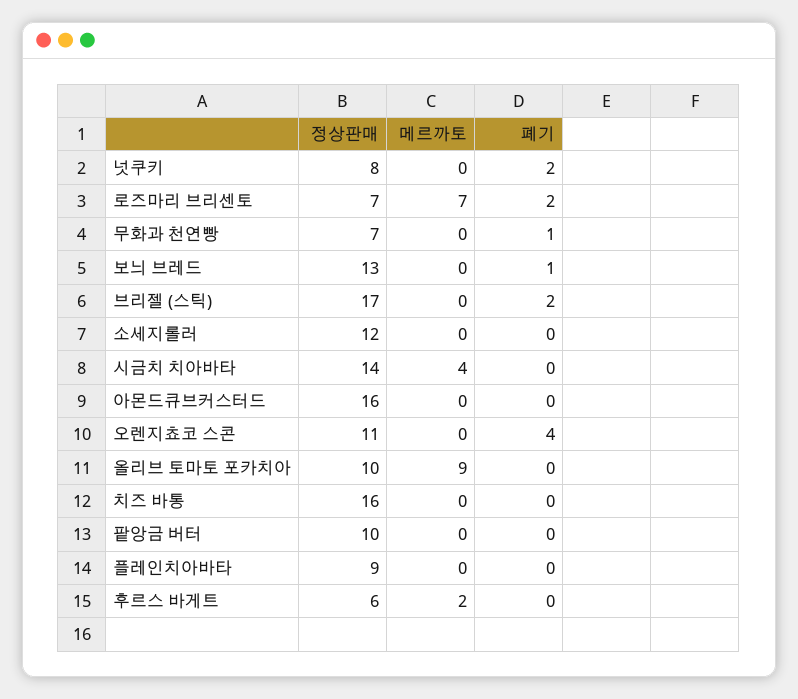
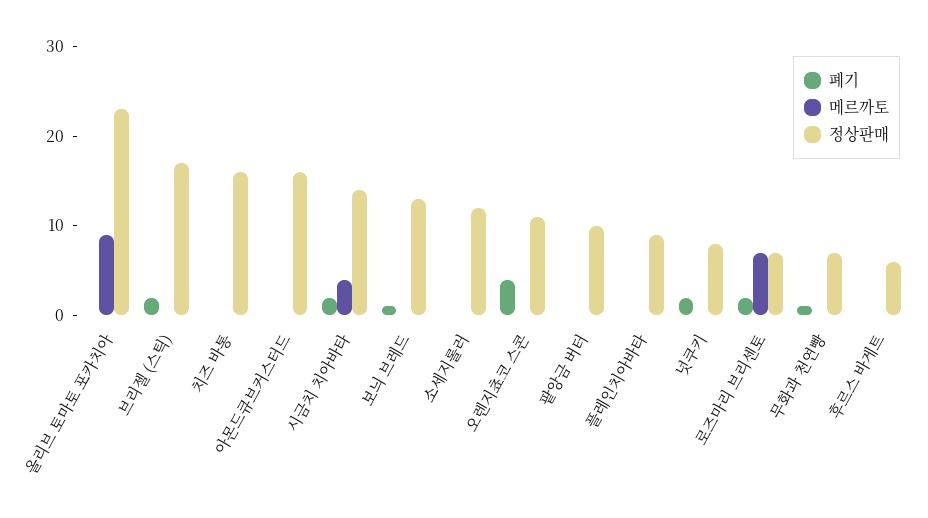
폐기, 시금치 치아바타: 0 -> 2
정상판매, 올리브 토마토 포카치아: 10 -> 23
메르까토, 후르스 바게트: 2 -> 0

